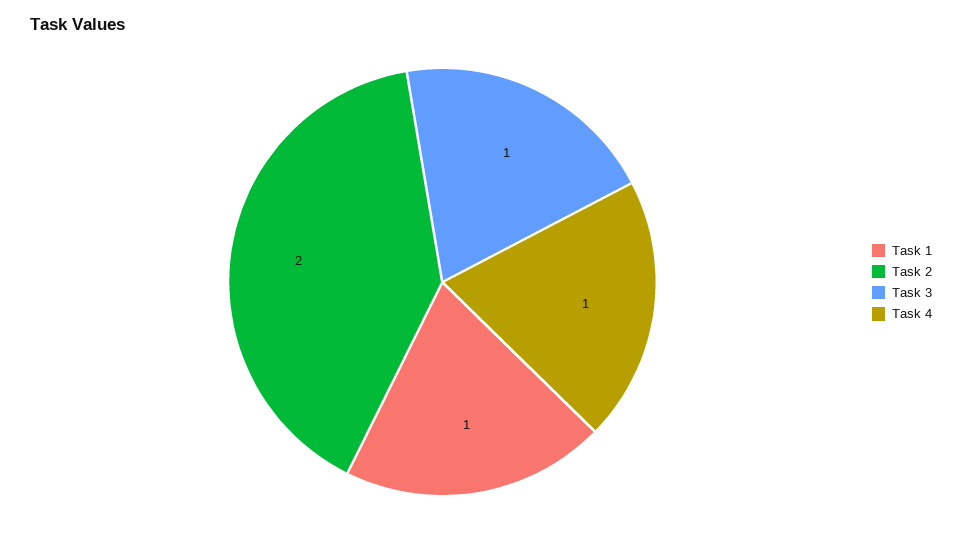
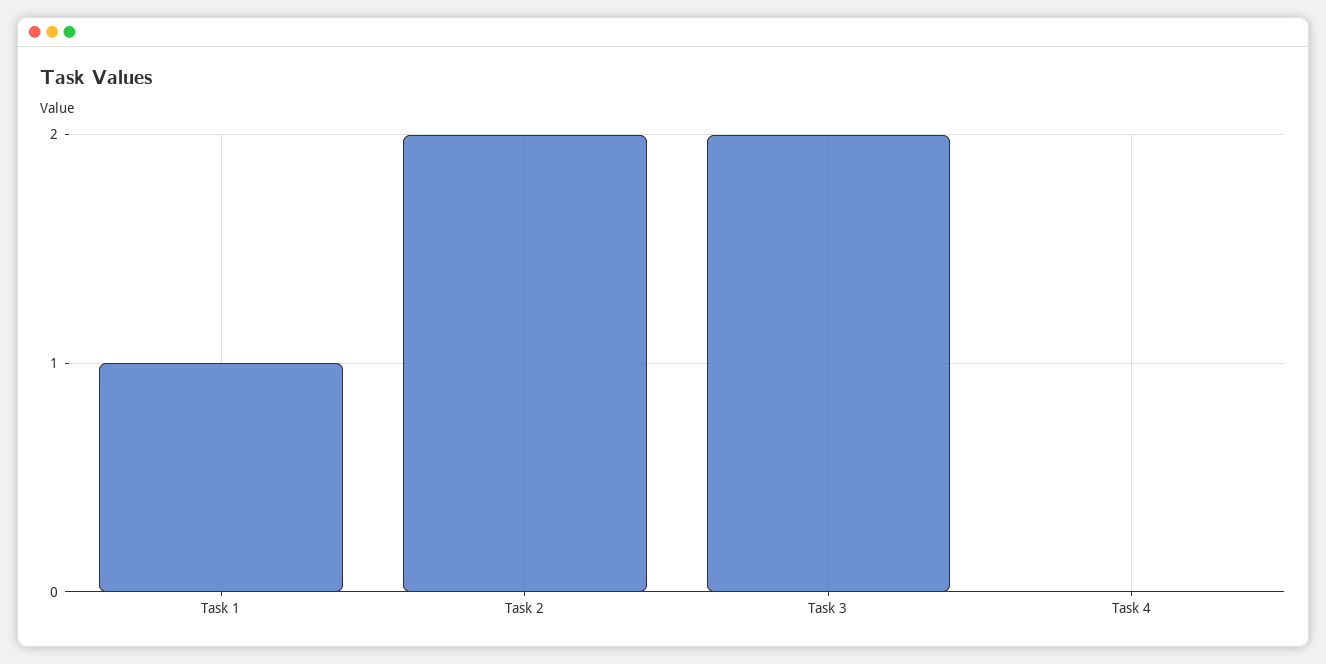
Task 3: 1 -> 2
Task 4: 1 -> 0

